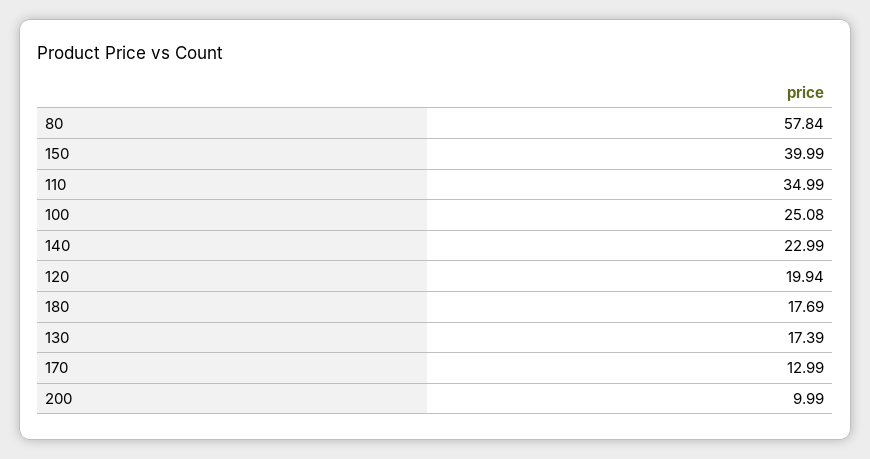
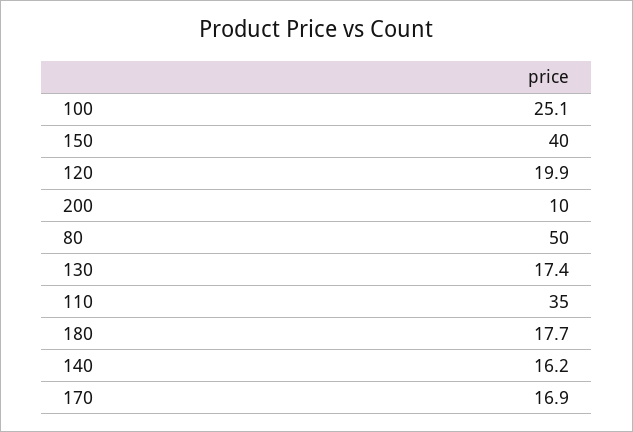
80: 57.84 -> 50
140: 22.99 -> 16.2
170: 12.99 -> 16.9

